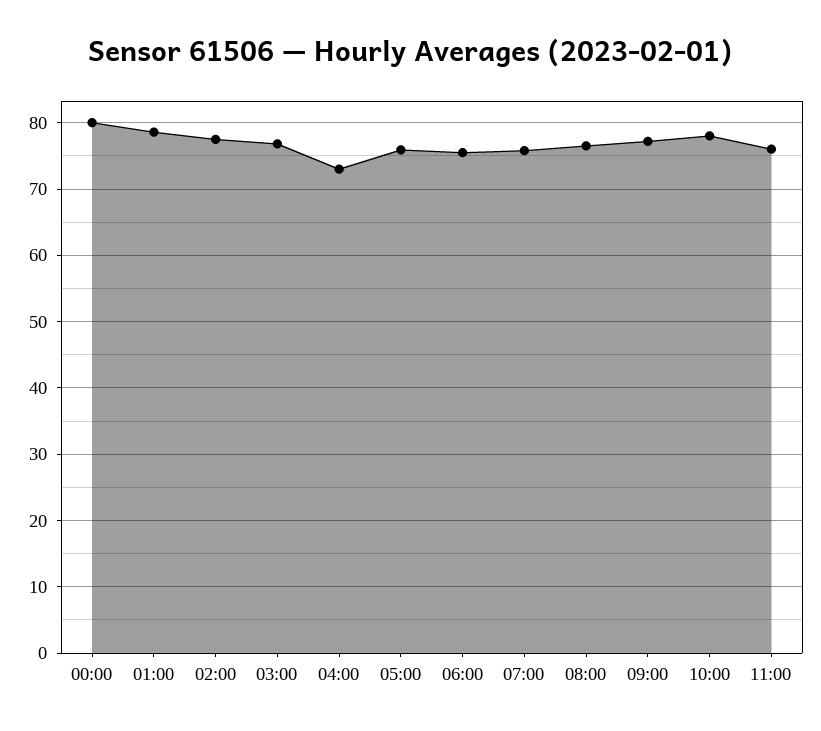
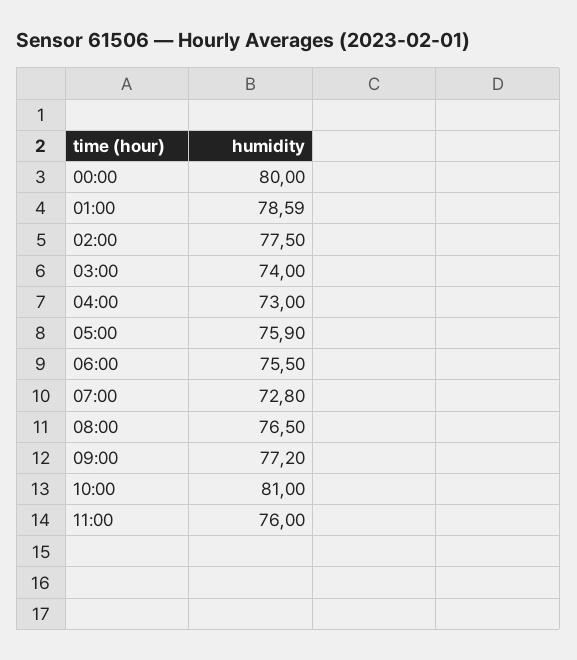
03:00: 77 -> 74
07:00: 76 -> 72.8
10:00: 78 -> 81

